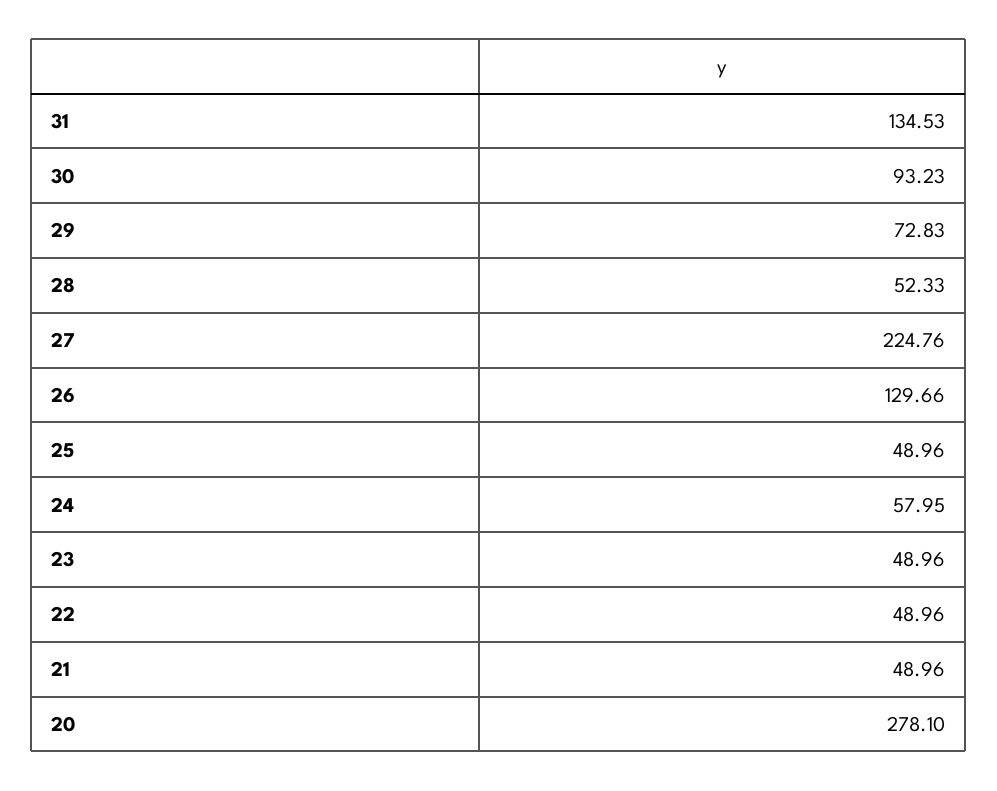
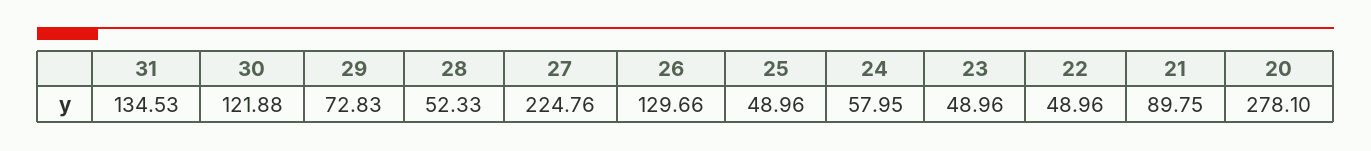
30: 93.23 -> 121.88
21: 48.96 -> 89.75

